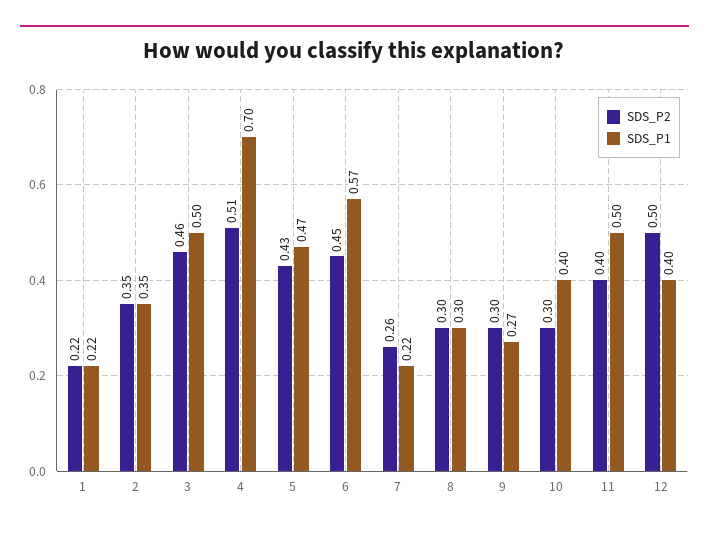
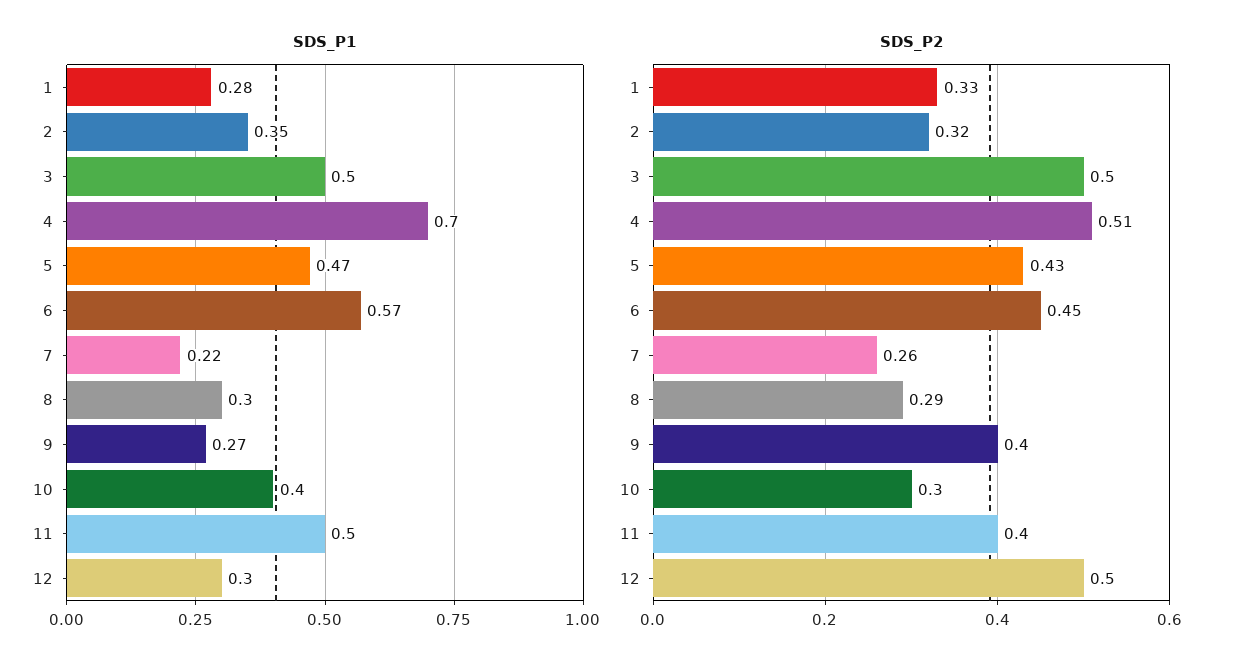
SDS_P2, 1: 0.22 -> 0.33
SDS_P1, 1: 0.22 -> 0.28
SDS_P2, 2: 0.35 -> 0.32
SDS_P2, 3: 0.46 -> 0.5
SDS_P2, 8: 0.3 -> 0.29
SDS_P2, 9: 0.3 -> 0.4
SDS_P1, 12: 0.4 -> 0.3

